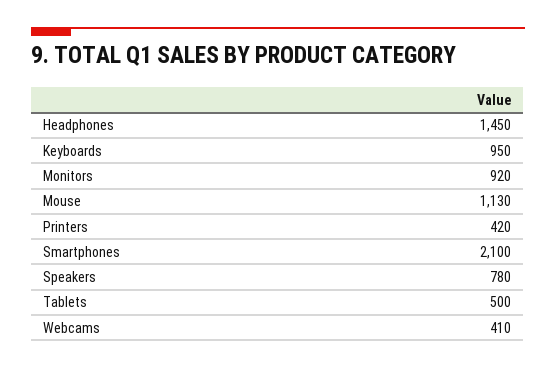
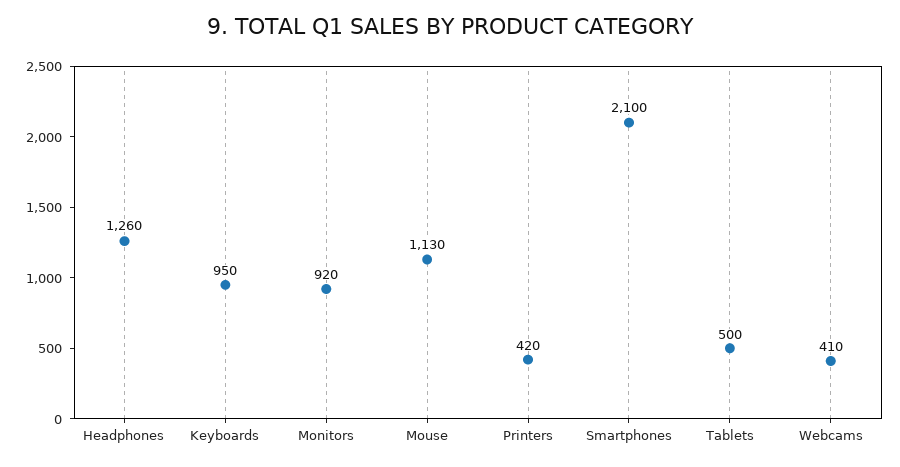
Headphones: 1450 -> 1260
Speakers: 780 -> none

